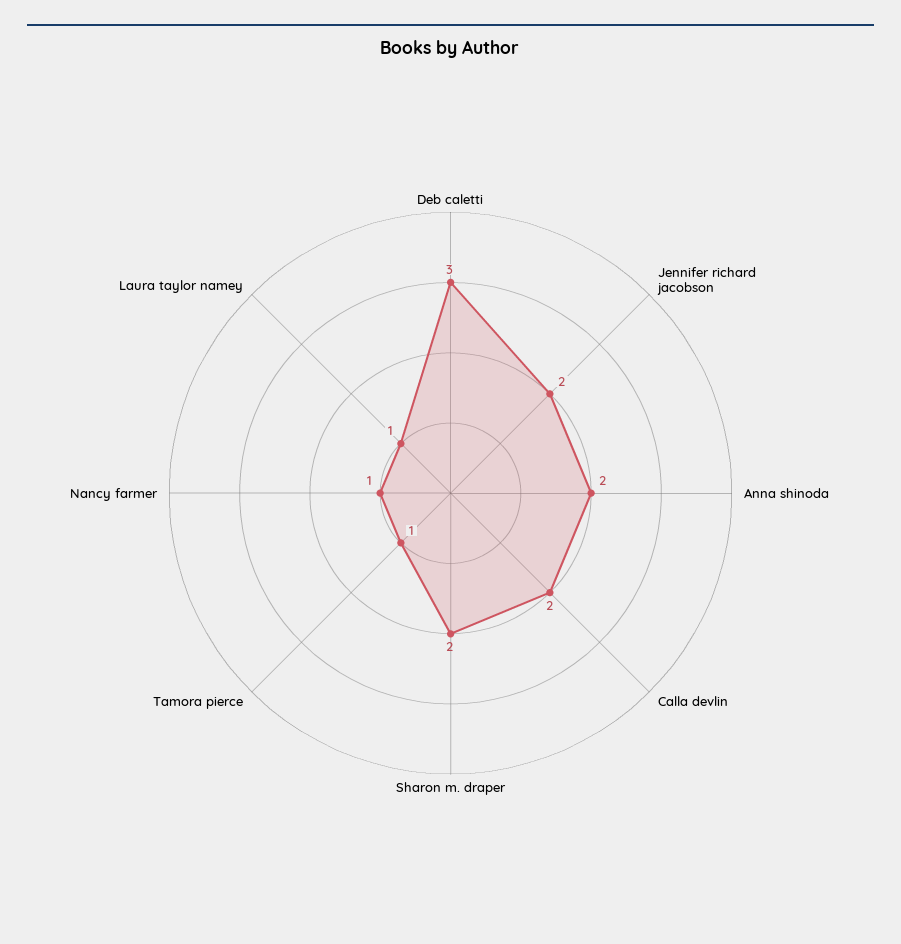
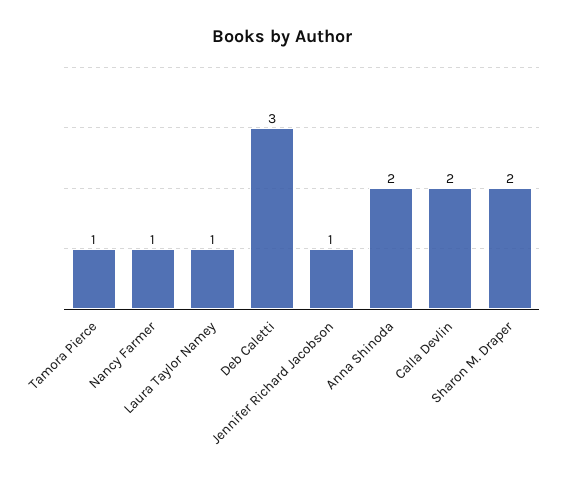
Jennifer richard jacobson: 2 -> 1

